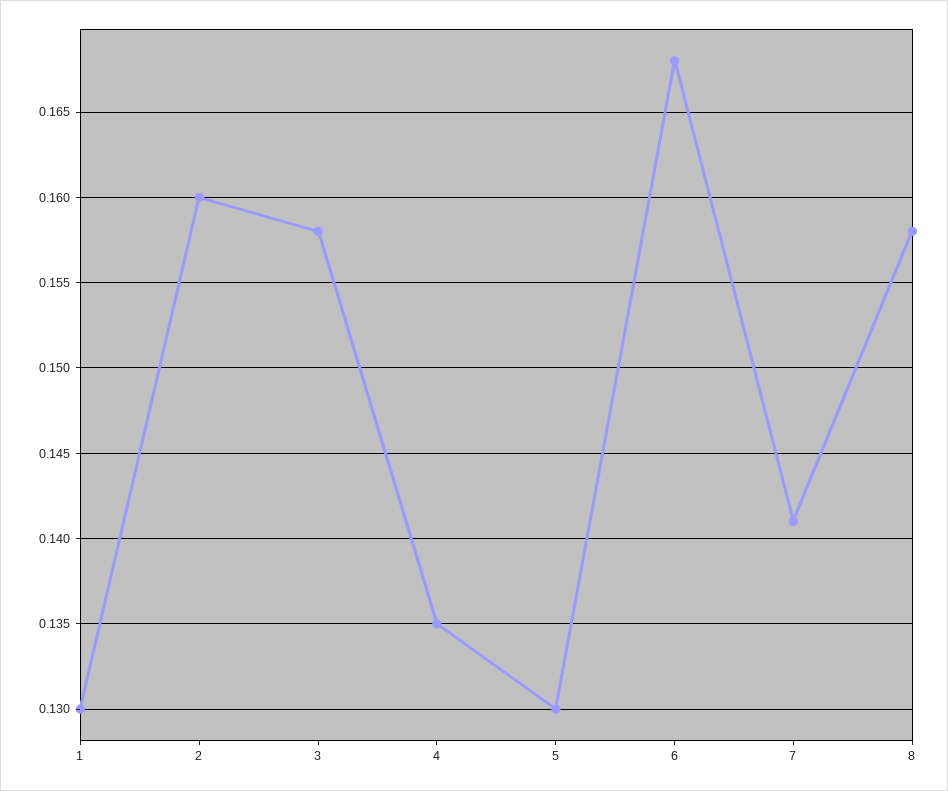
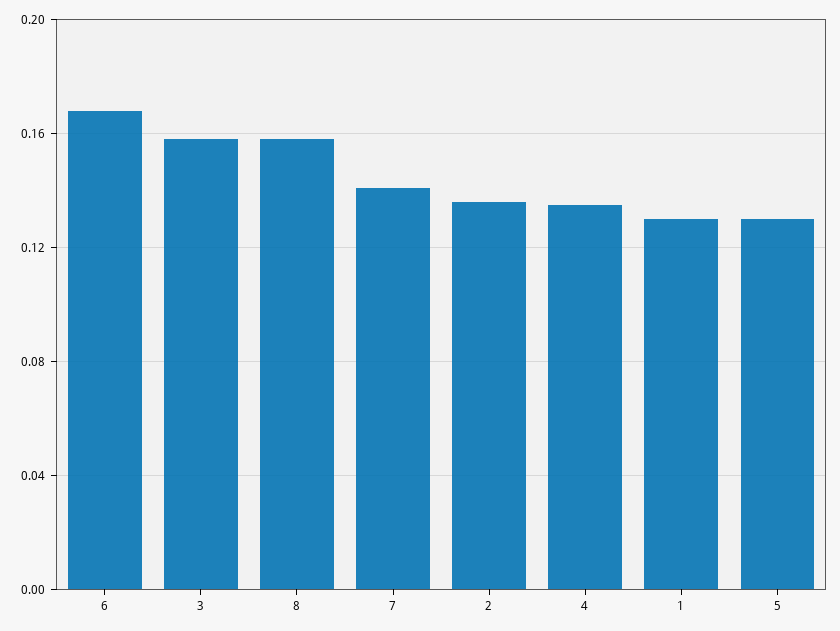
2: 0.16 -> 0.135

